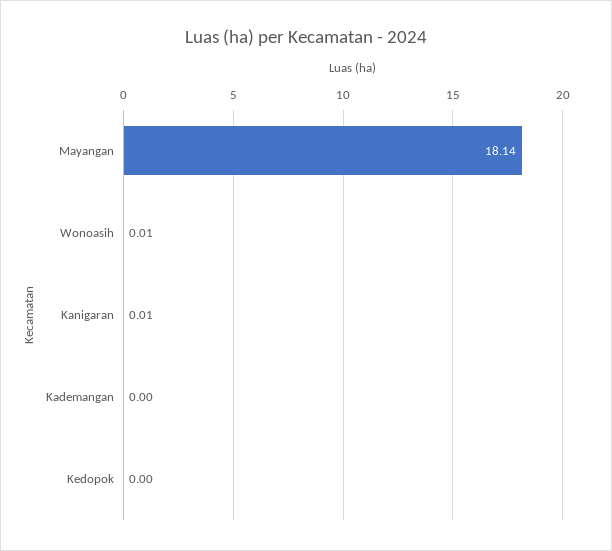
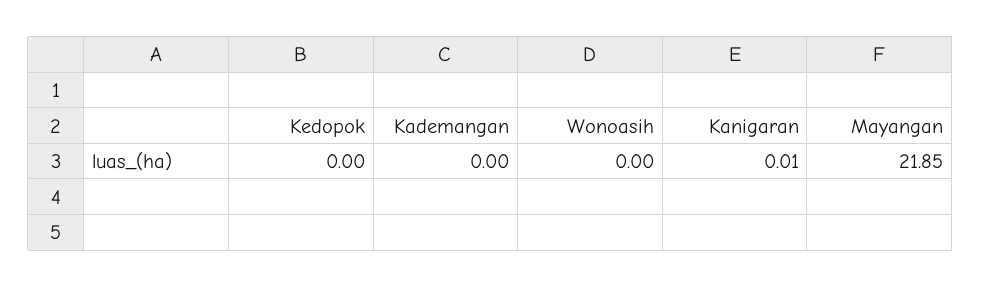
Mayangan: 18.14 -> 21.85
Wonoasih: 0.01 -> 0

